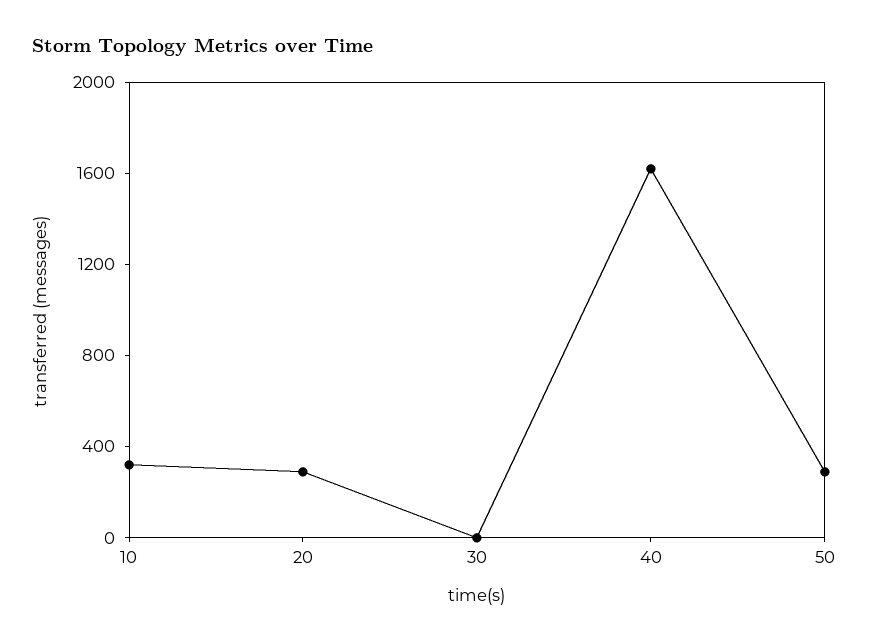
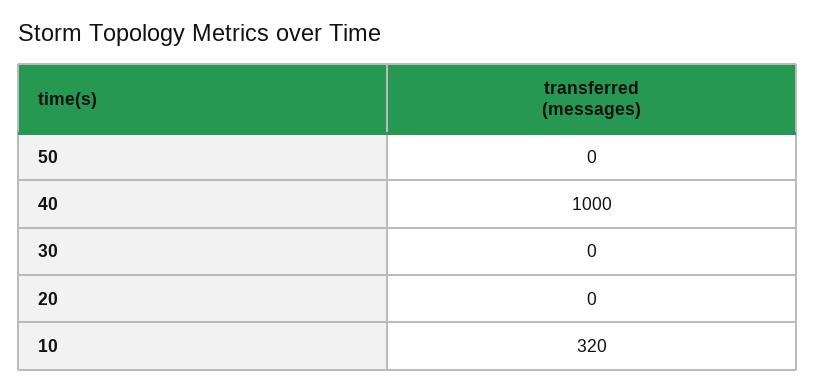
20: 300 -> 0
40: 1600 -> 1000
50: 300 -> 0

